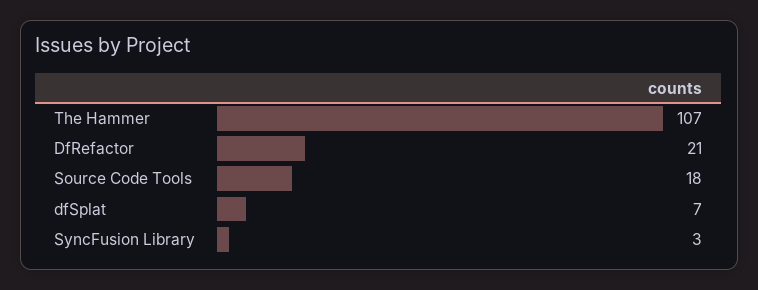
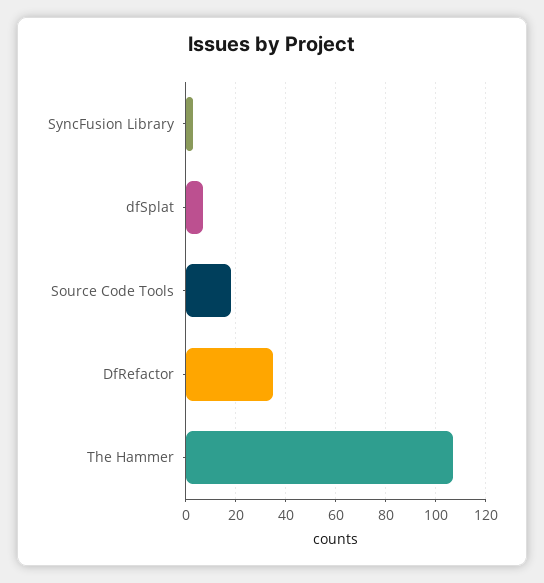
DfRefactor: 21 -> 35

